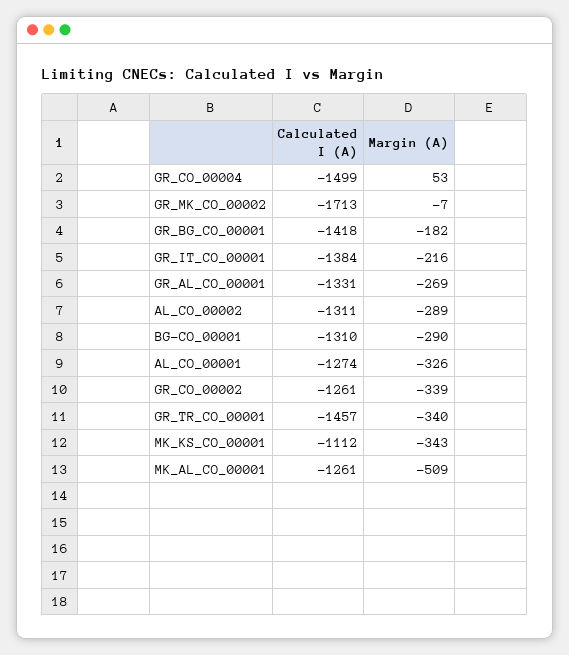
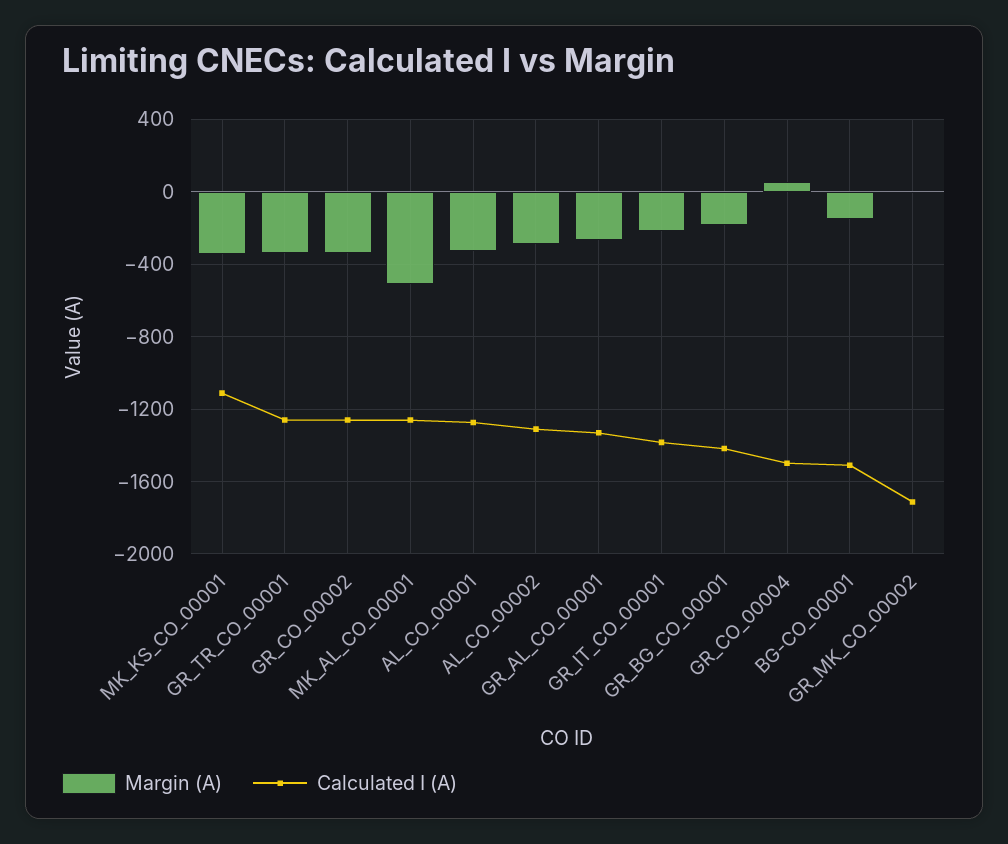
Calculated I (A), BG-CO_00001: -1310 -> -1500
Margin (A), BG-CO_00001: -290 -> -150
Calculated I (A), GR_TR_CO_00001: -1457 -> -1250

